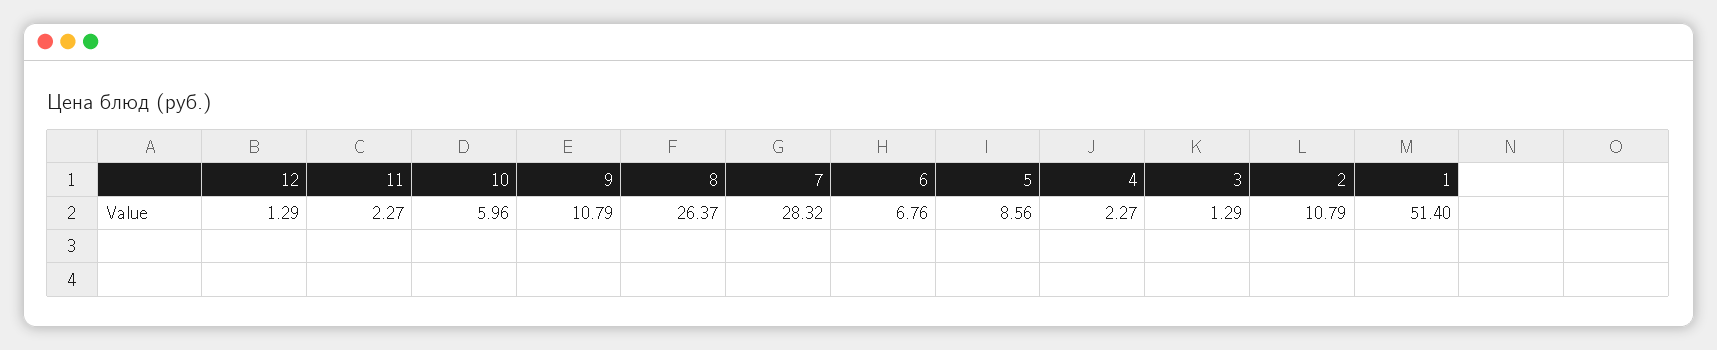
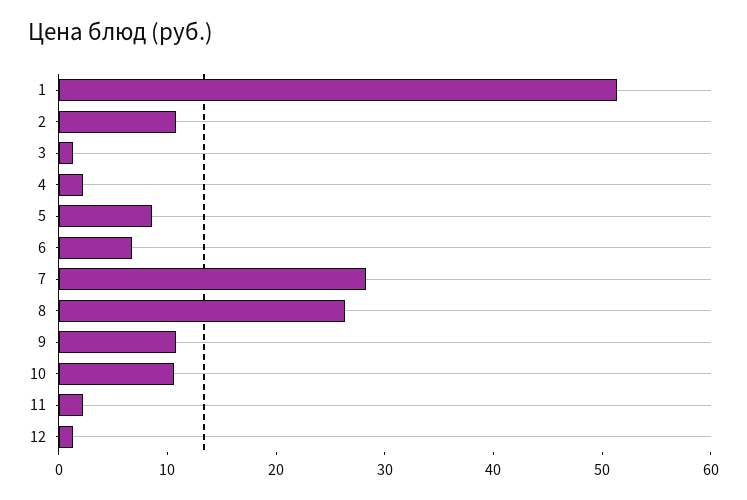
10: 5.96 -> 10

